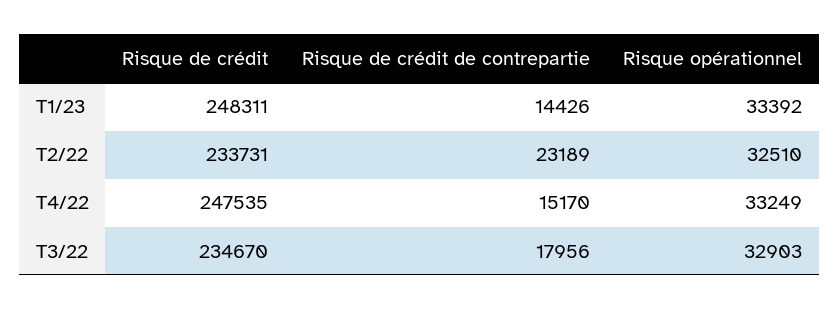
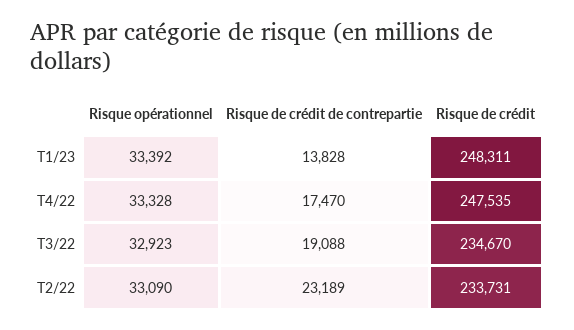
Risque de crédit de contrepartie, T1/23: 14426 -> 13828
Risque opérationnel, T2/22: 32510 -> 33090
Risque de crédit de contrepartie, T4/22: 15170 -> 17470
Risque opérationnel, T4/22: 33249 -> 33328
Risque de crédit de contrepartie, T3/22: 17956 -> 19088
Risque opérationnel, T3/22: 32903 -> 32923

